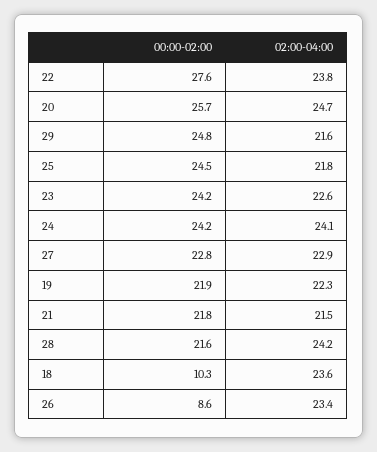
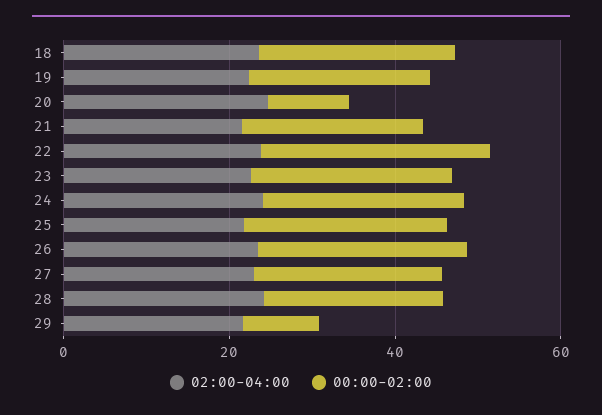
00:00-02:00, 20: 25.7 -> 10
00:00-02:00, 29: 24.8 -> 10
00:00-02:00, 18: 10.3 -> 25
00:00-02:00, 26: 8.6 -> 25

